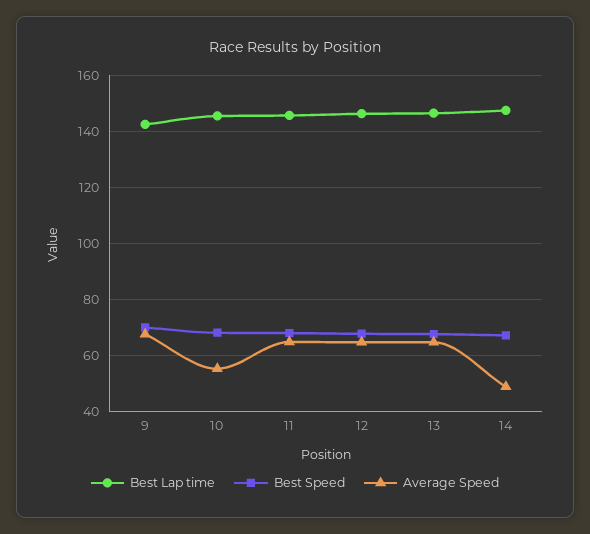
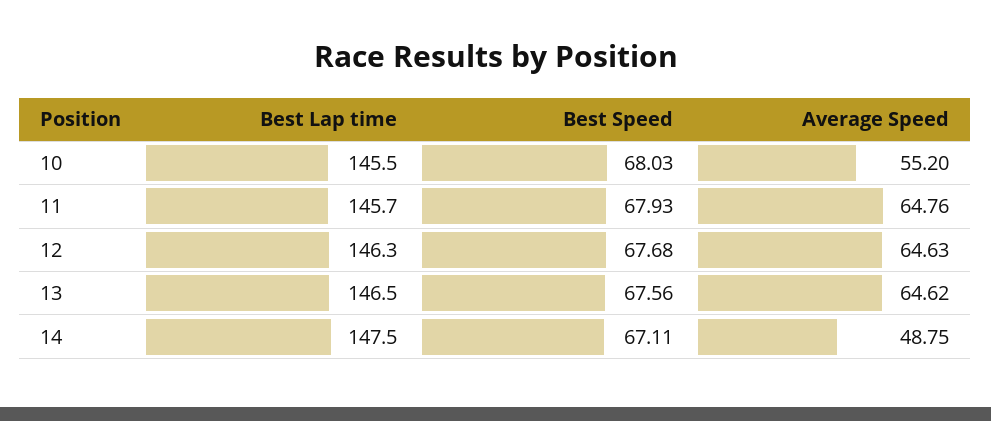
Best Lap time, 9: 142.5 -> none
Best Speed, 9: 70 -> none
Average Speed, 9: 67.5 -> none

